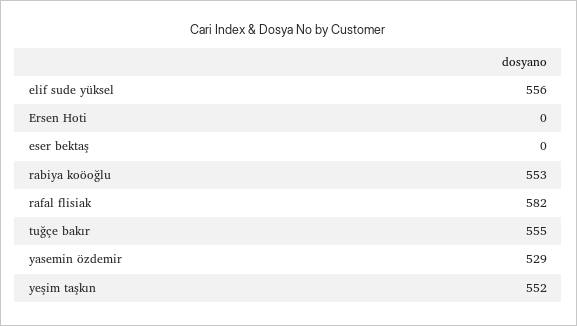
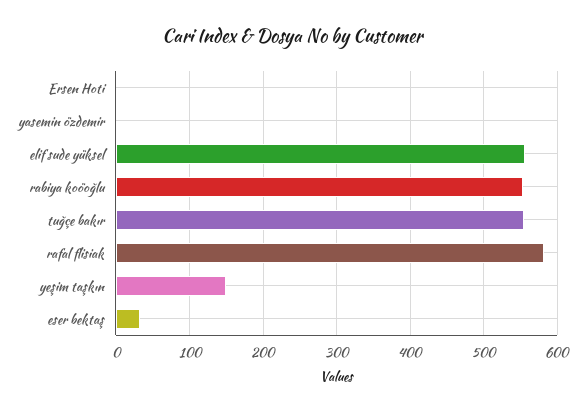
eser bektaş: 0 -> 30
yasemin özdemir: 529 -> 0
yeşim taşkın: 552 -> 150

